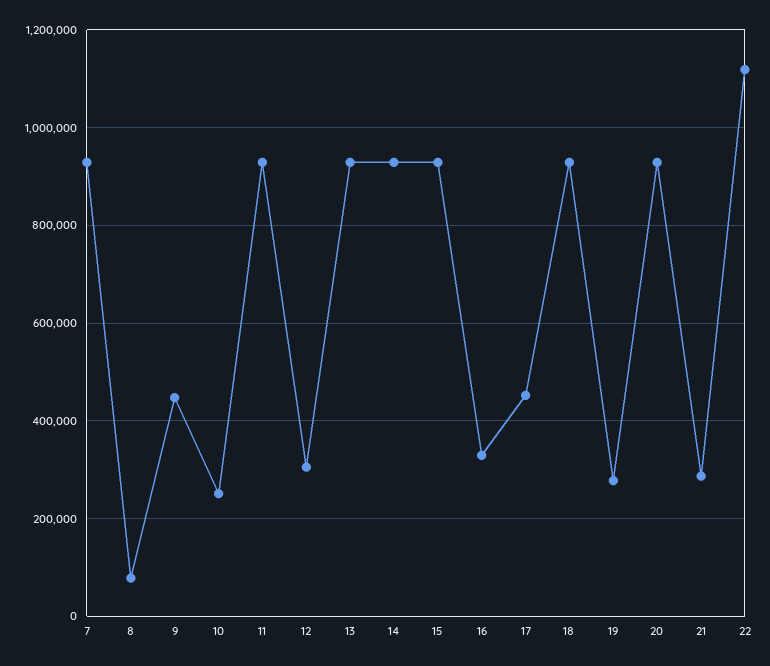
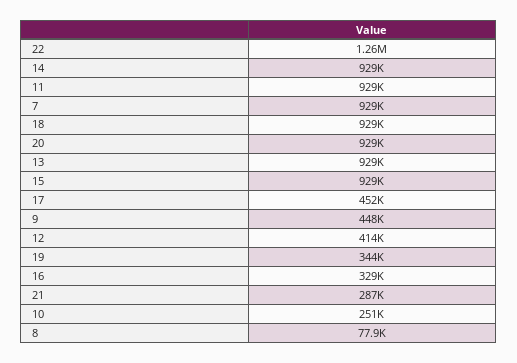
12: 300000 -> 414000
19: 280000 -> 344000
22: 1120000 -> 1260000

